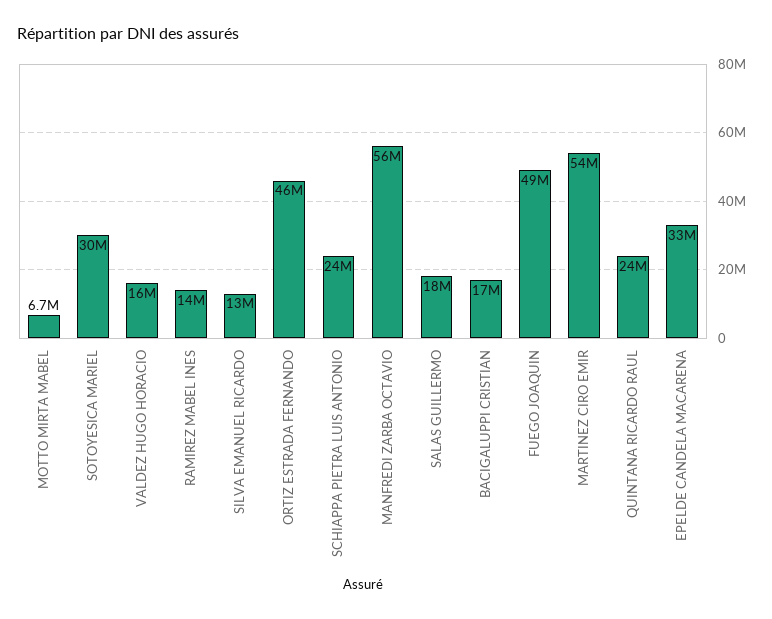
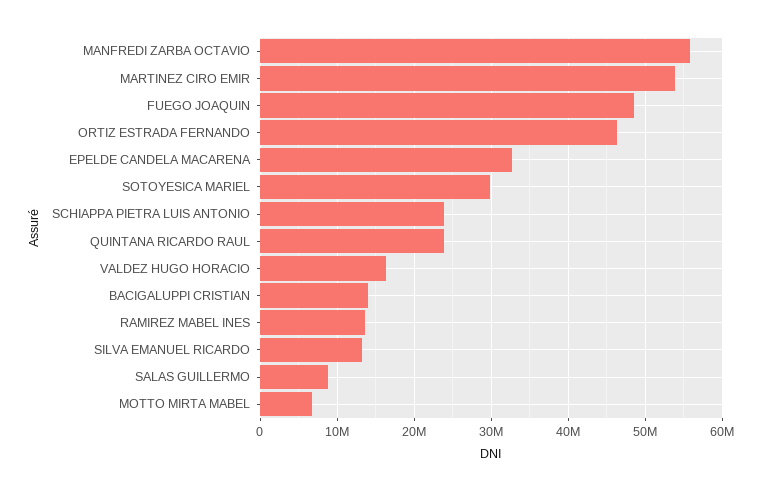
SALAS GUILLERMO: 18000000 -> 9000000
BACIGALUPPI CRISTIAN: 17000000 -> 14000000

